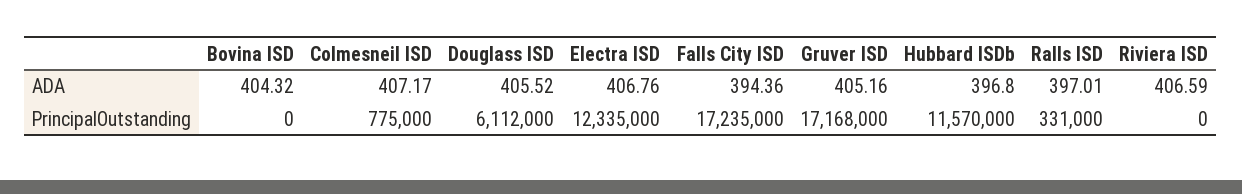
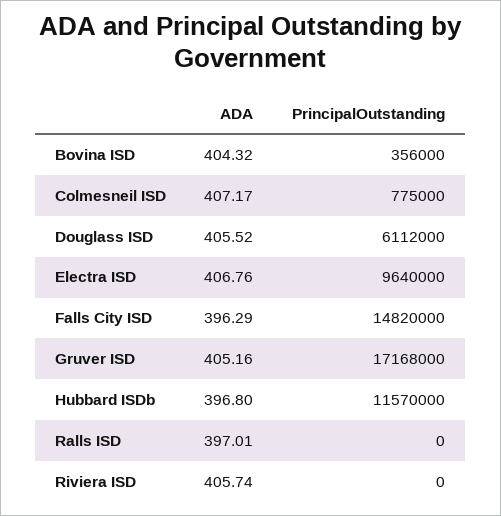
Falls City ISD, ADA: 394.36 -> 396.29
Riviera ISD, ADA: 406.59 -> 405.74
Bovina ISD, PrincipalOutstanding: 0 -> 356000
Electra ISD, PrincipalOutstanding: 12335000 -> 9640000
Falls City ISD, PrincipalOutstanding: 17235000 -> 14820000
Ralls ISD, PrincipalOutstanding: 331000 -> 0

